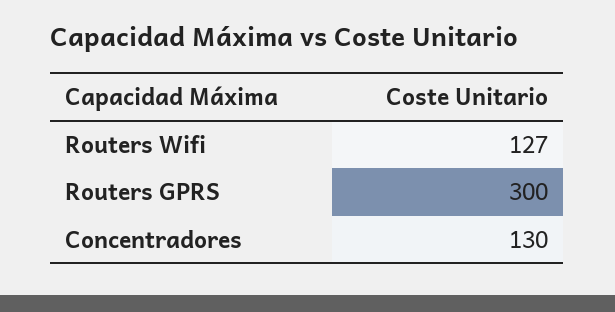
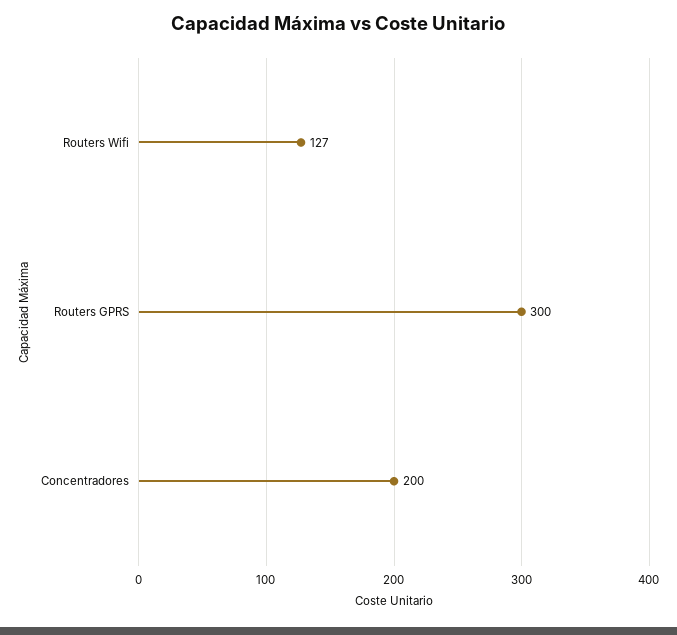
Concentradores: 130 -> 200

